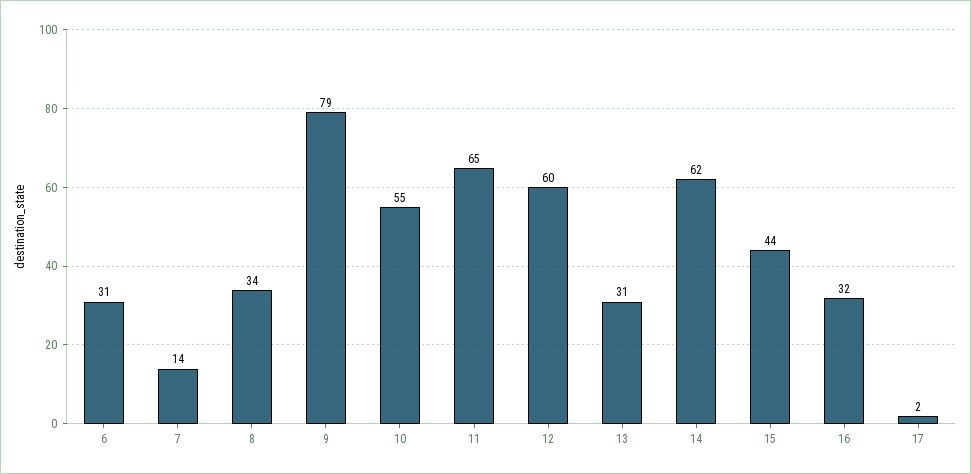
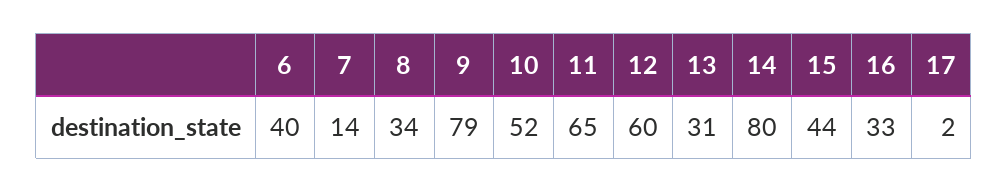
6: 31 -> 40
10: 55 -> 52
14: 62 -> 80
16: 32 -> 33

